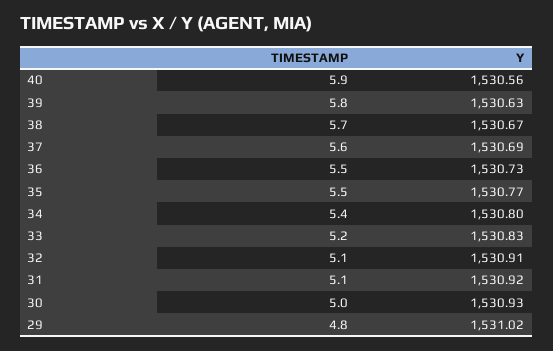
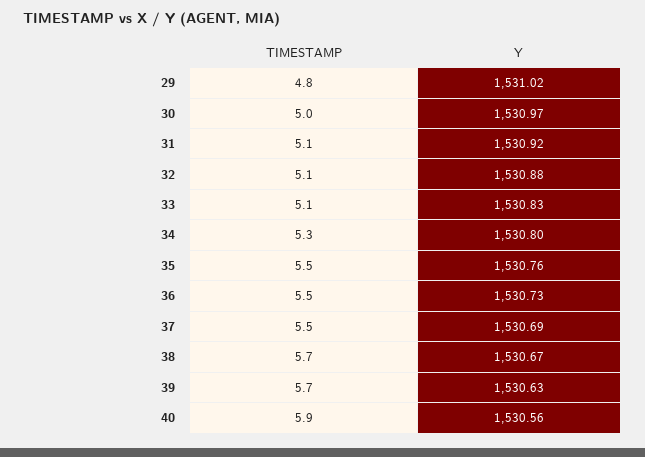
TIMESTAMP, 39: 5.8 -> 5.7
TIMESTAMP, 37: 5.6 -> 5.5
Y, 35: 1530.77 -> 1530.76
TIMESTAMP, 34: 5.4 -> 5.3
TIMESTAMP, 33: 5.2 -> 5.1
Y, 32: 1530.91 -> 1530.88
Y, 30: 1530.93 -> 1530.97

